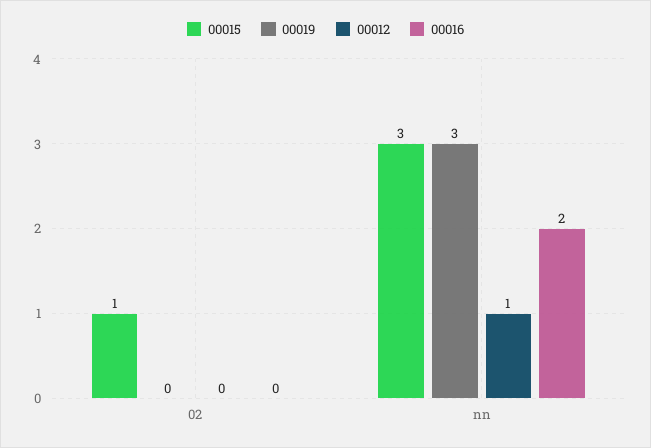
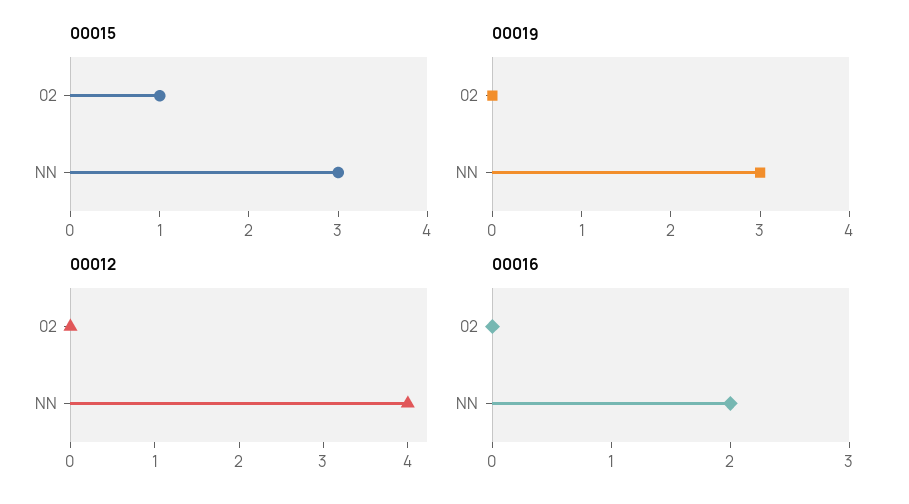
00012, nn: 1 -> 4

